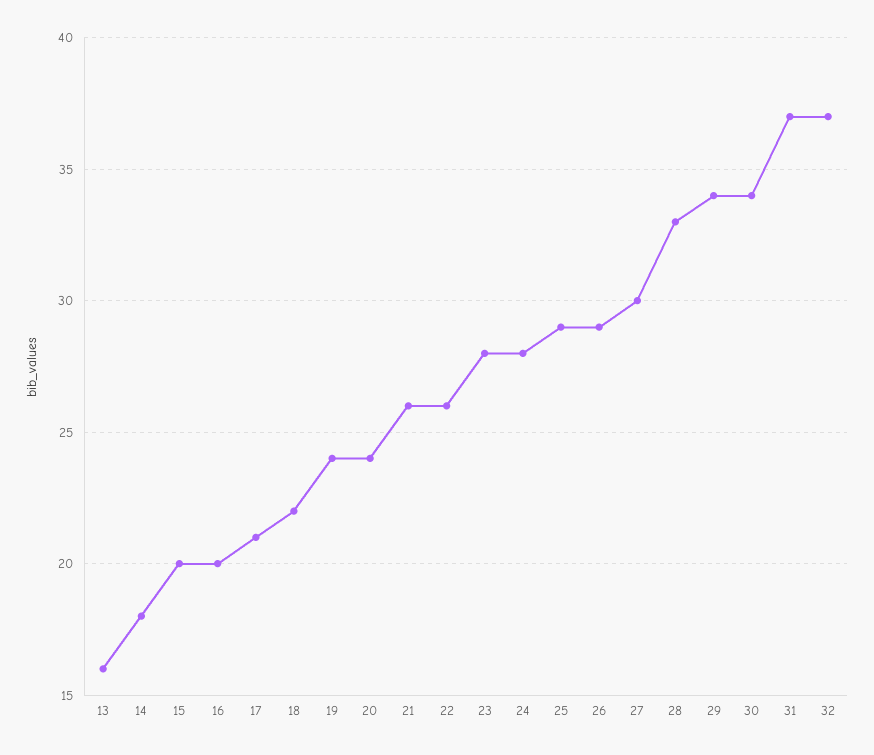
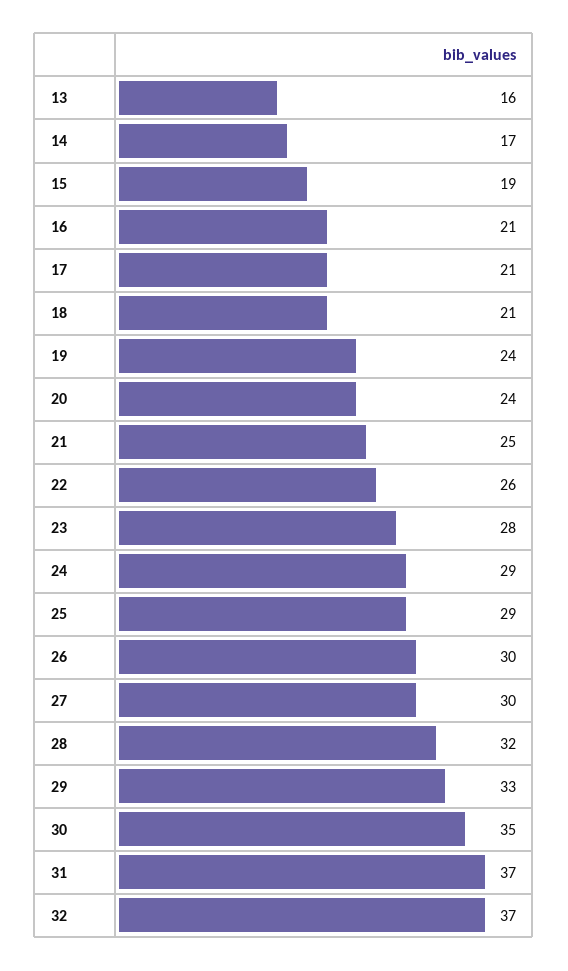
14: 18 -> 17
15: 20 -> 19
16: 20 -> 21
18: 22 -> 21
21: 26 -> 25
24: 28 -> 29
26: 29 -> 30
28: 33 -> 32
29: 34 -> 33
30: 34 -> 35

